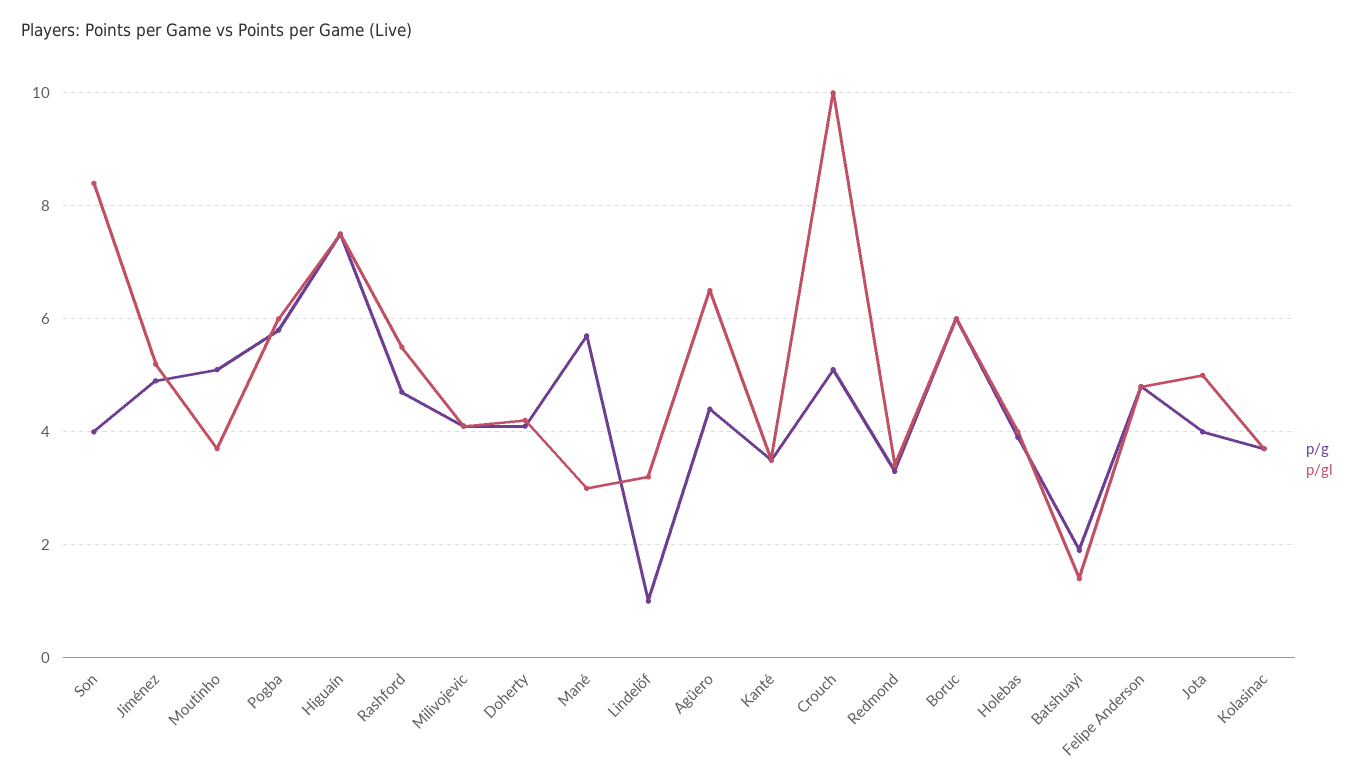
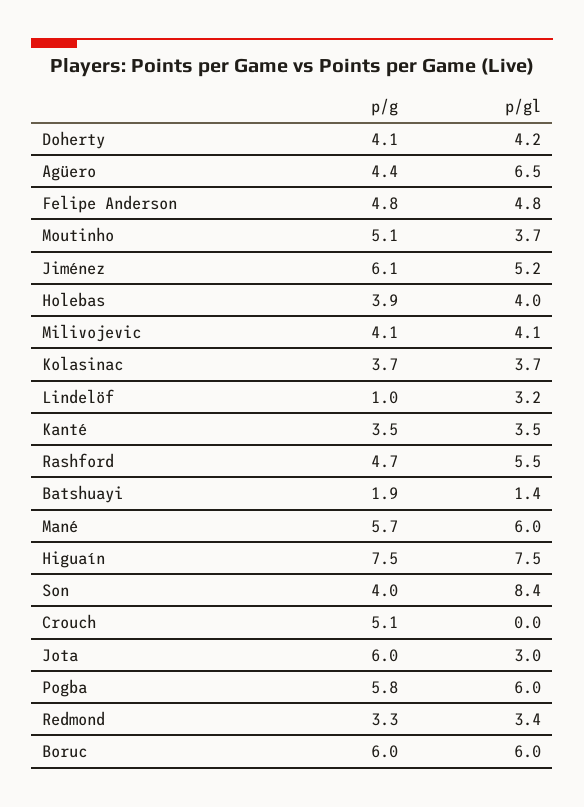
p/g, Jiménez: 5 -> 6.1
p/gl, Mané: 3 -> 6
p/gl, Crouch: 10 -> 0
p/g, Jota: 4 -> 6
p/gl, Jota: 5 -> 3

